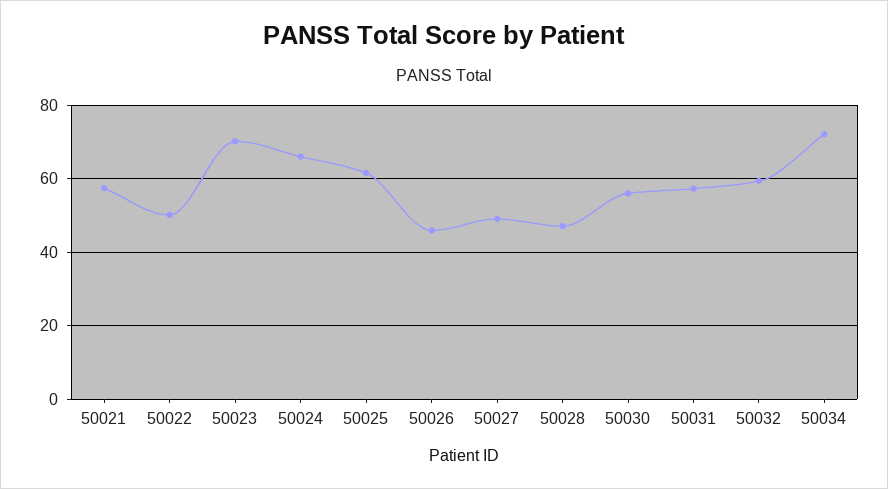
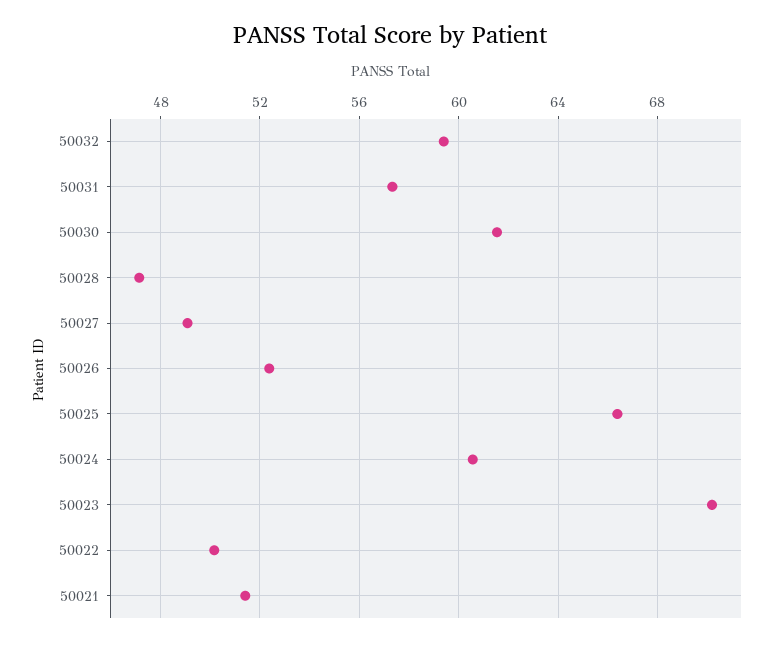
50021: 58 -> 51.5
50024: 66 -> 60.5
50025: 62 -> 66.5
50026: 46 -> 52.5
50030: 56 -> 61.5
50034: 72 -> none

